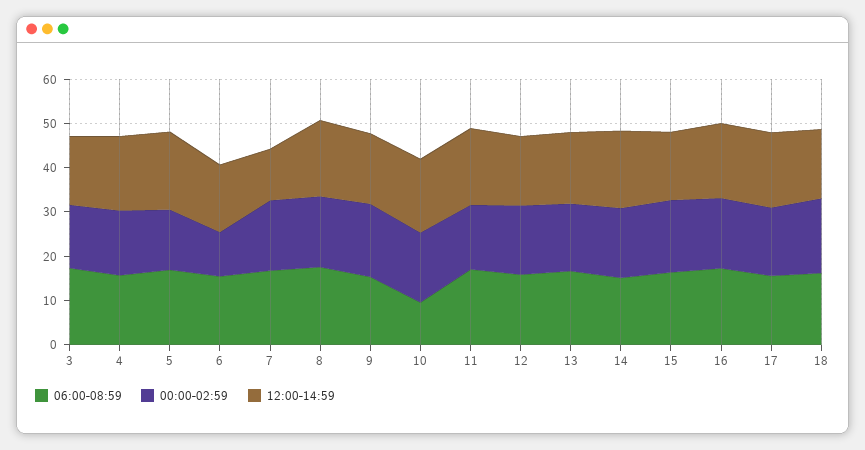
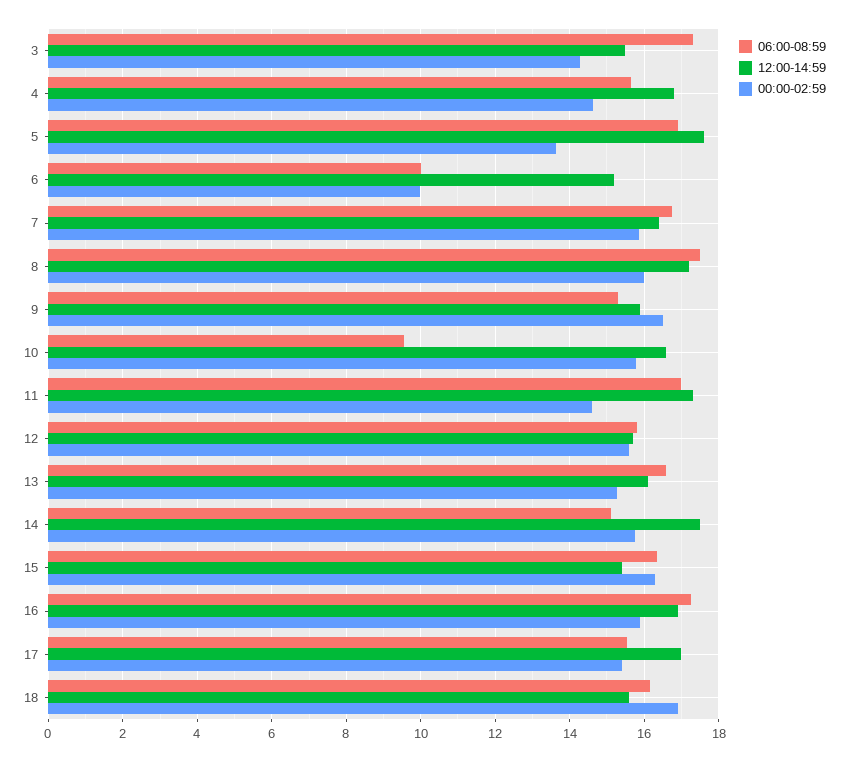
06:00-08:59, 6: 16 -> 10
12:00-14:59, 7: 12 -> 16.4

